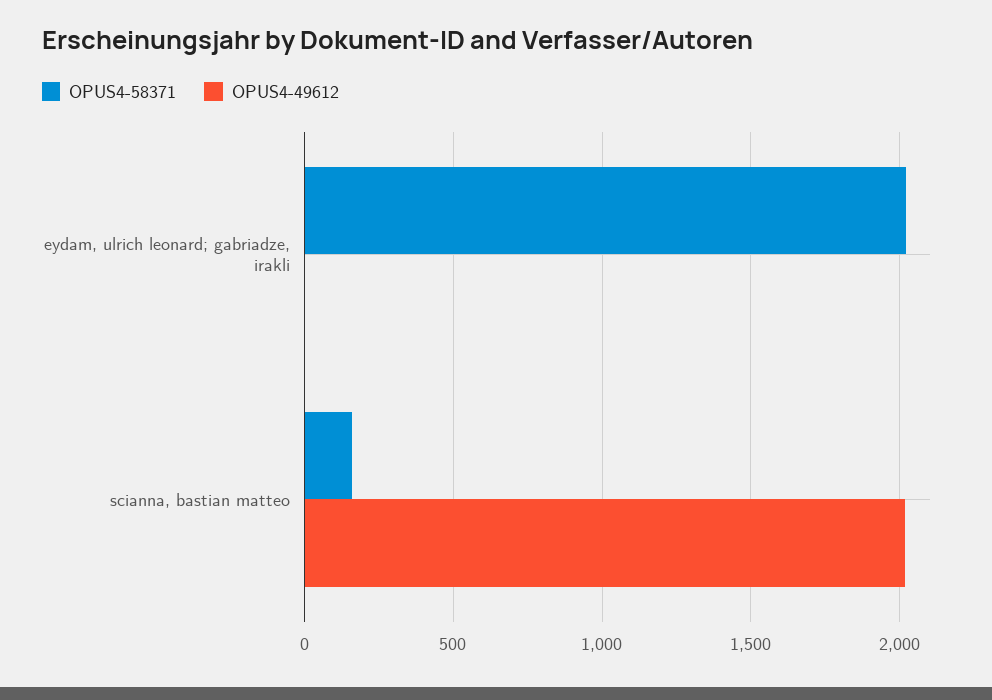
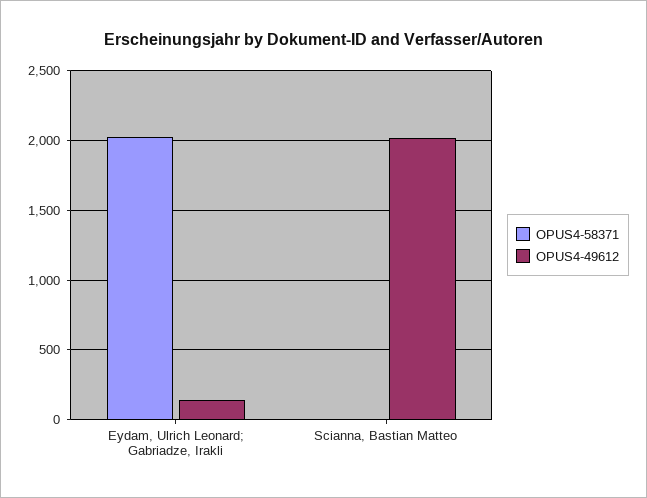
OPUS4-49612, eydam, ulrich leonard; gabriadze, irakli: 0 -> 150
OPUS4-58371, scianna, bastian matteo: 150 -> 0

